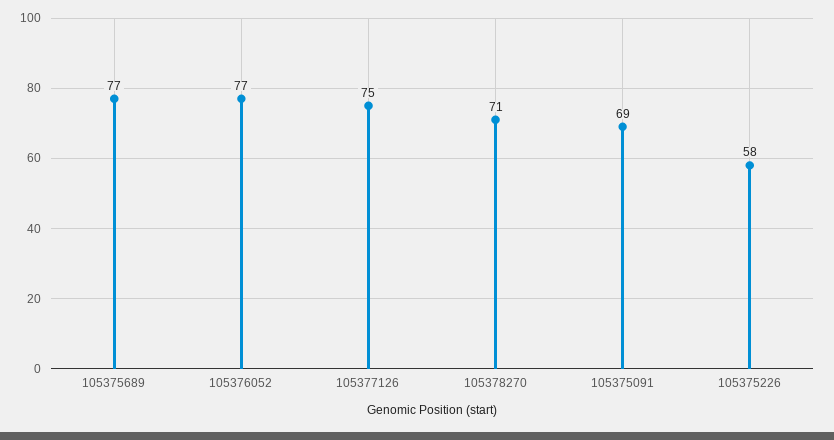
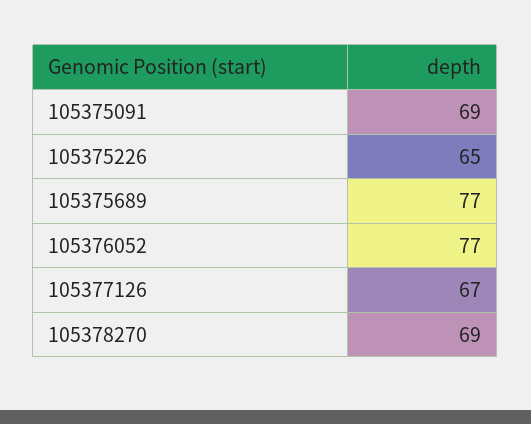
105377126: 75 -> 67
105378270: 71 -> 69
105375226: 58 -> 65

